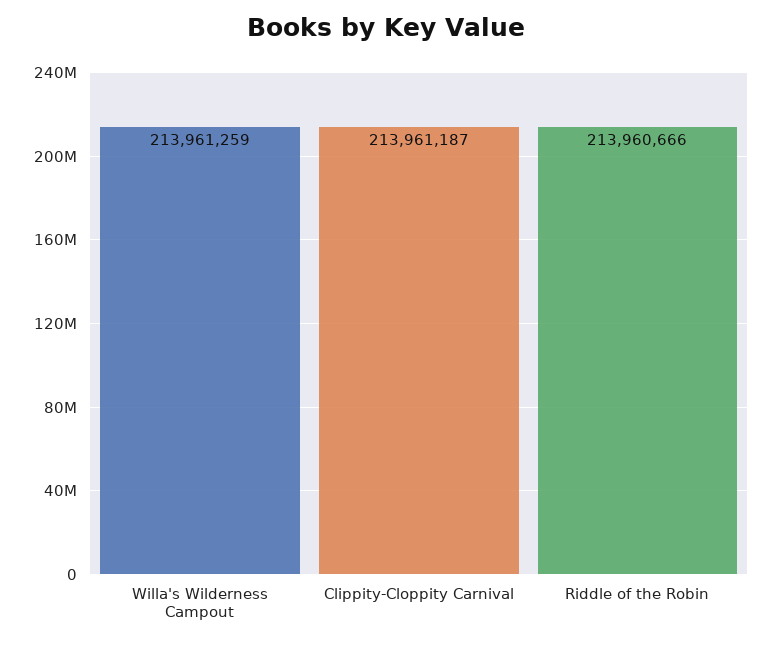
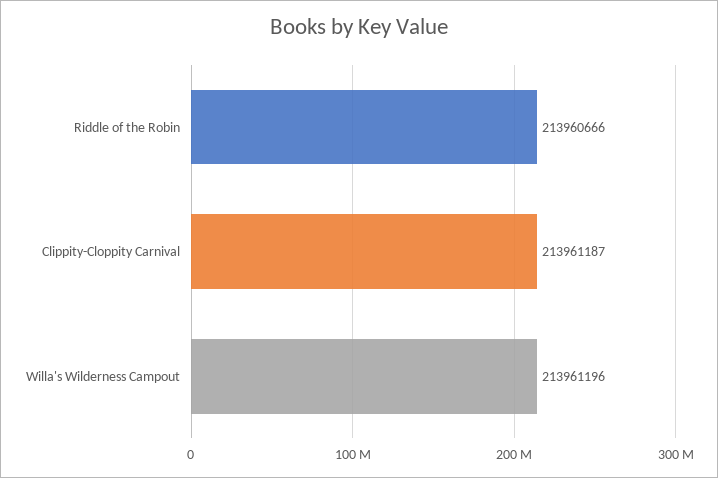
Willa's Wilderness Campout: 213961259 -> 213961196

